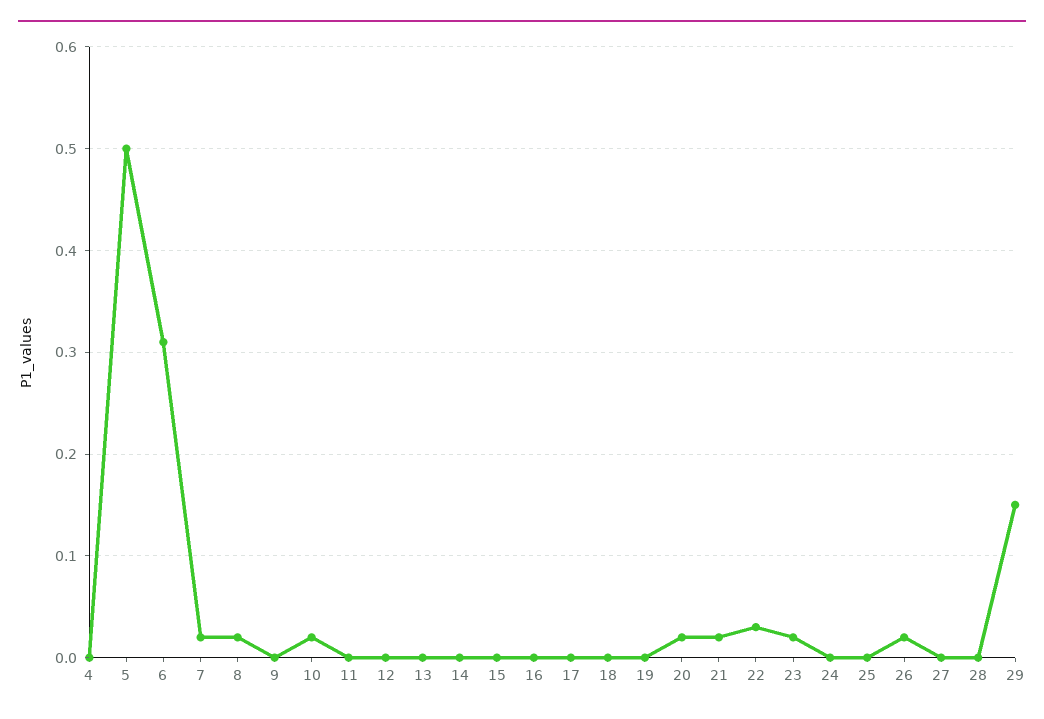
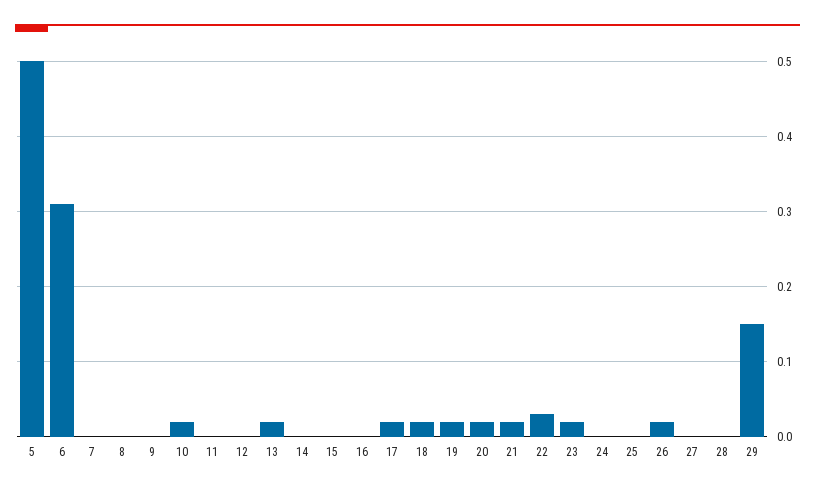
4: 0 -> none
7: 0.02 -> 0
8: 0.02 -> 0
13: 0 -> 0.02
17: 0 -> 0.02
18: 0 -> 0.02
19: 0 -> 0.02

